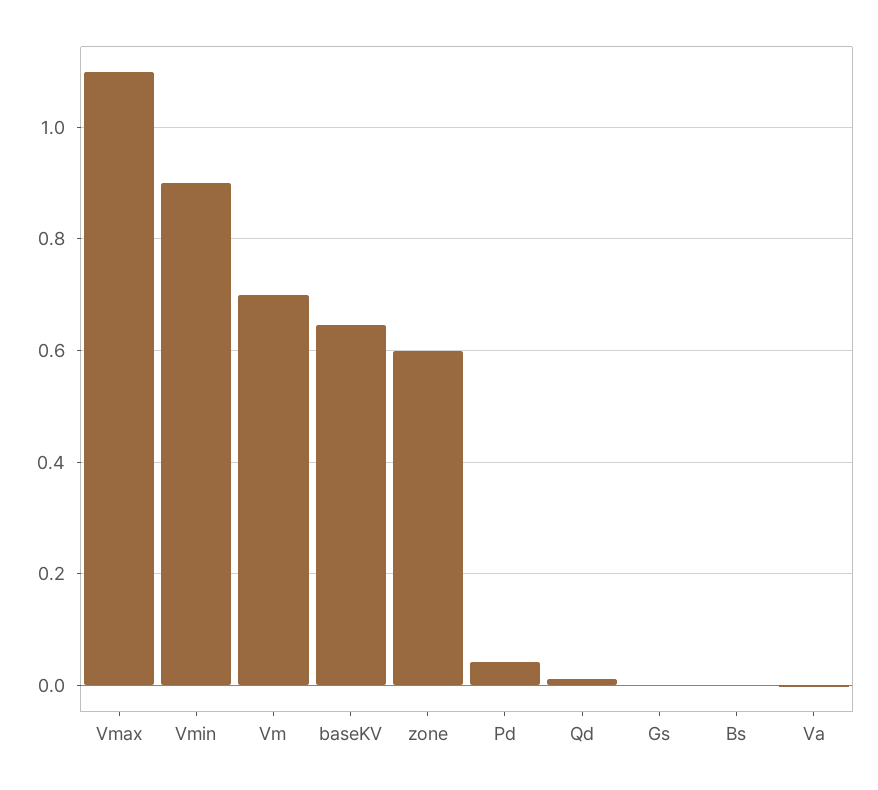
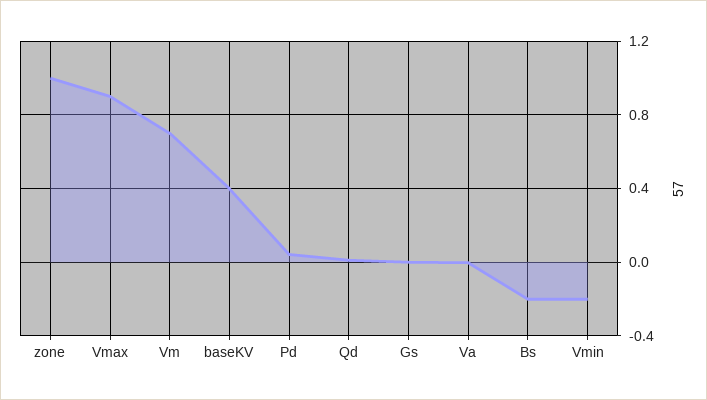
Vmax: 1.1 -> 0.9
Vmin: 0.9 -> -0.2
baseKV: 0.64 -> 0.4
zone: 0.6 -> 1
Bs: 0 -> -0.2

